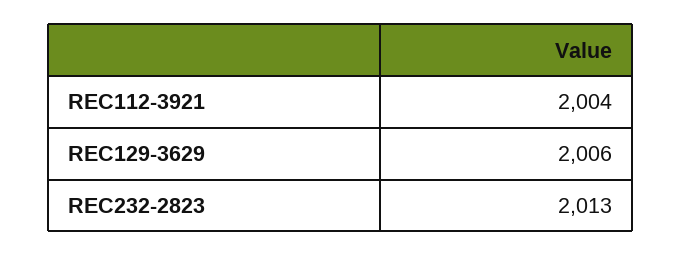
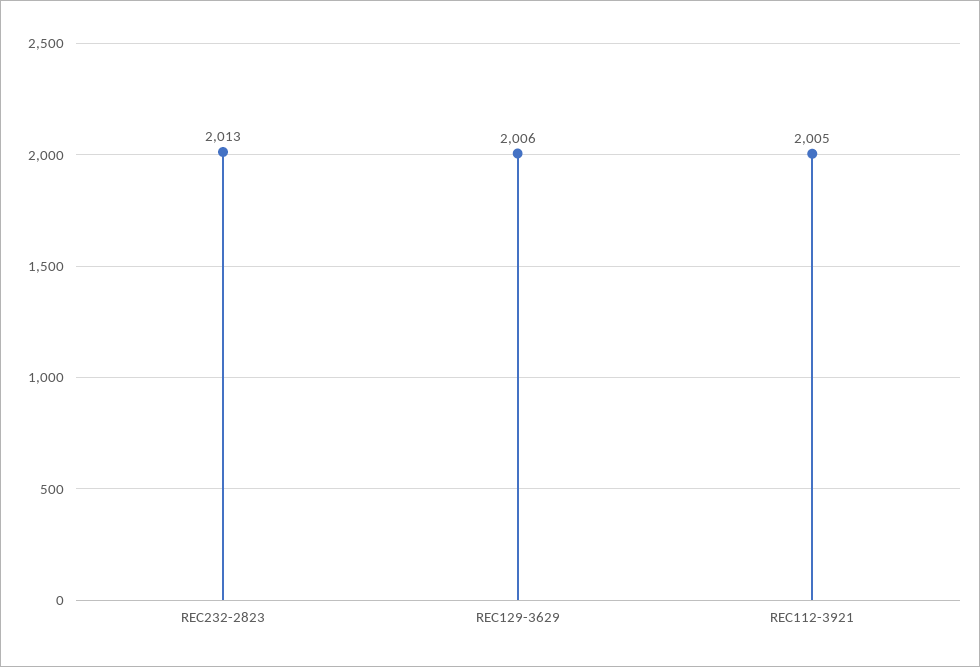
REC112-3921: 2004 -> 2005

